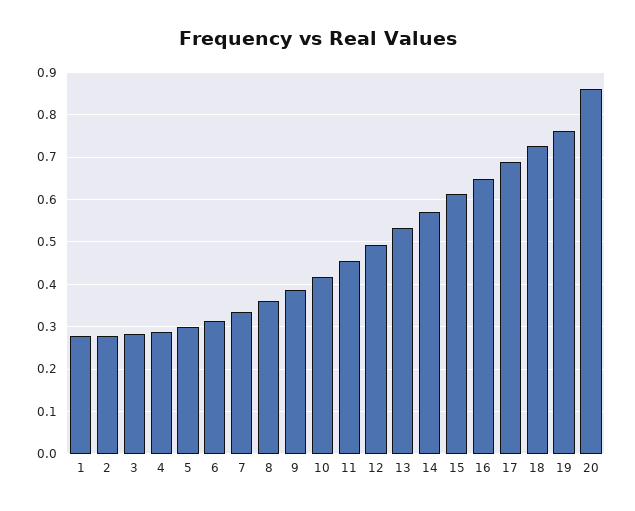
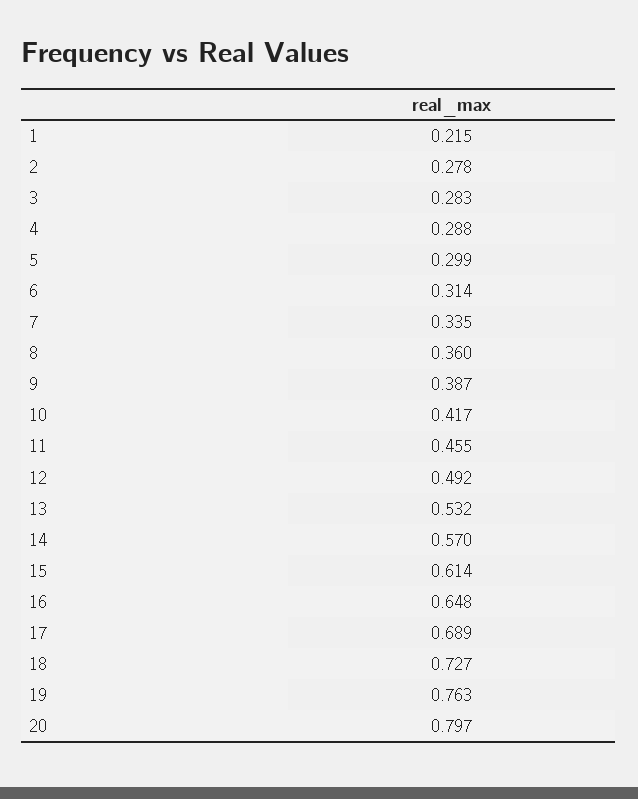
1: 0.28 -> 0.215
20: 0.86 -> 0.797

